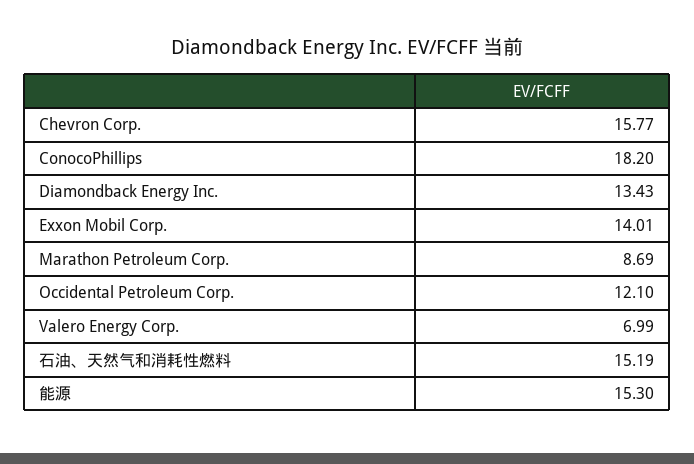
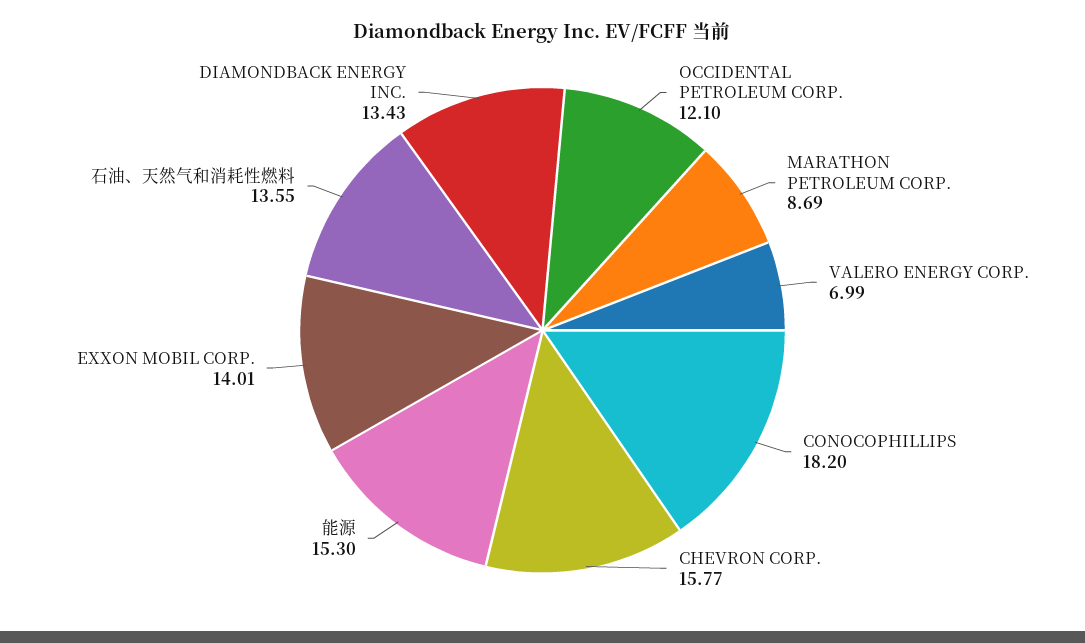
石油、天然气和消耗性燃料: 15.19 -> 13.55

